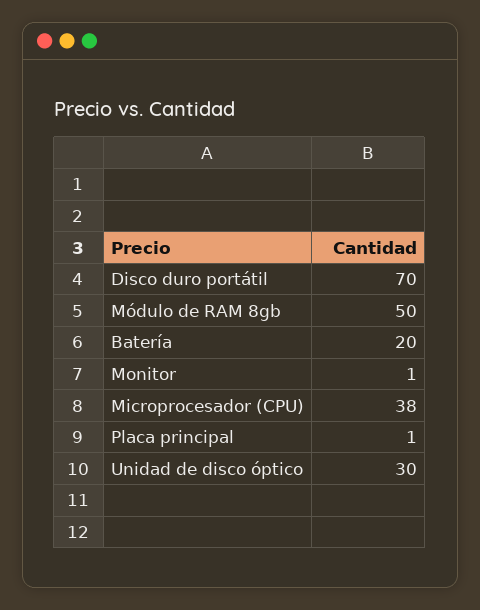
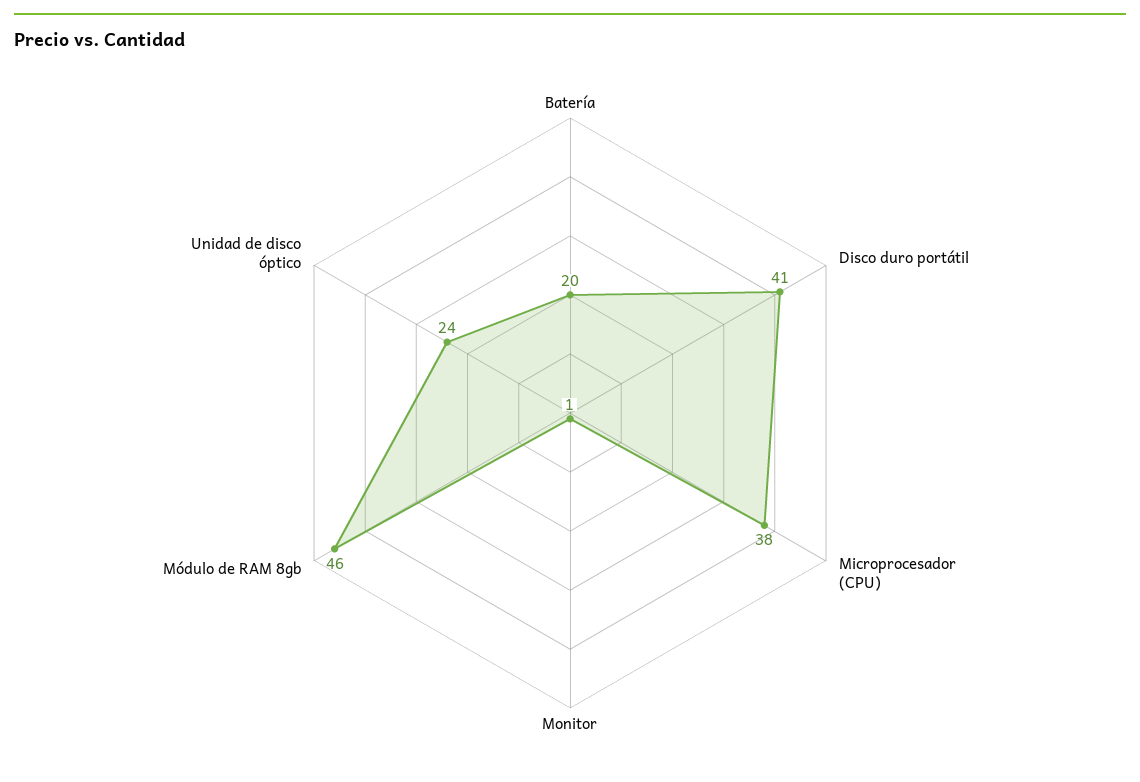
Disco duro portátil: 70 -> 41
Módulo de RAM 8gb: 50 -> 46
Placa principal: 1 -> none
Unidad de disco óptico: 30 -> 24

